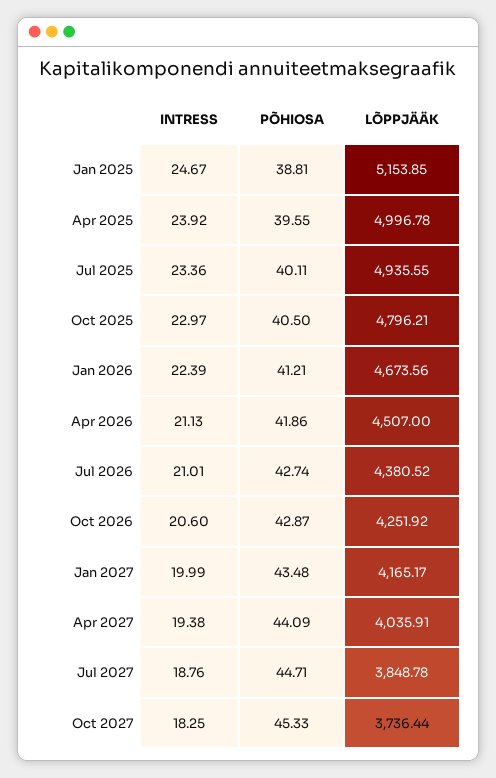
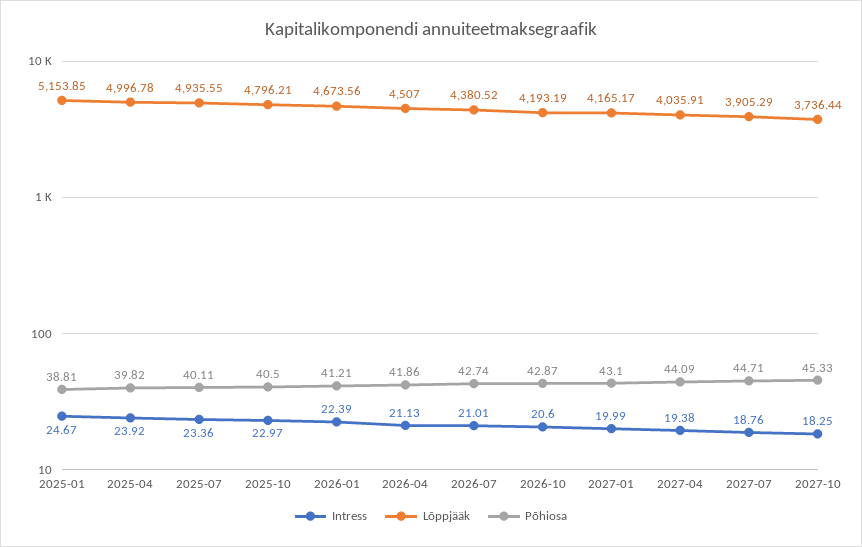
PÕHIOSA, Apr 2025: 39.55 -> 39.82
LÕPPJÄÄK, Oct 2026: 4251.92 -> 4193.19
PÕHIOSA, Jan 2027: 43.48 -> 43.1
LÕPPJÄÄK, Jul 2027: 3848.78 -> 3905.29

